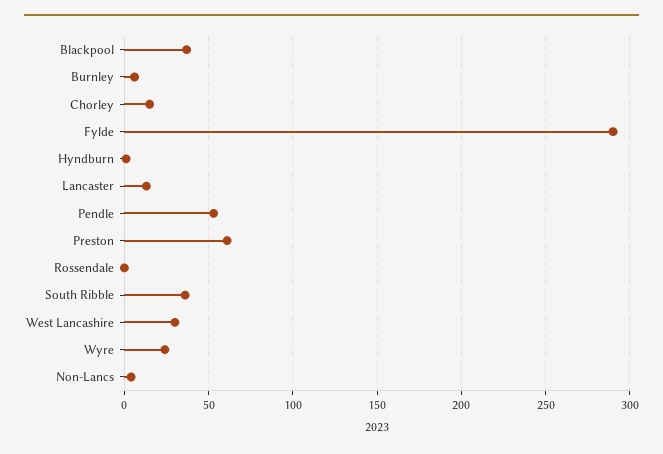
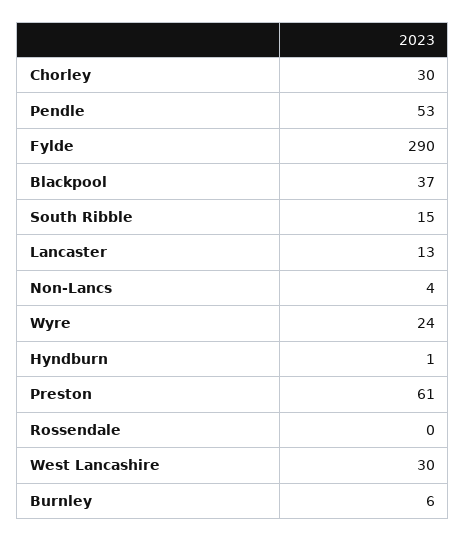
Chorley: 15 -> 30
South Ribble: 35 -> 15

